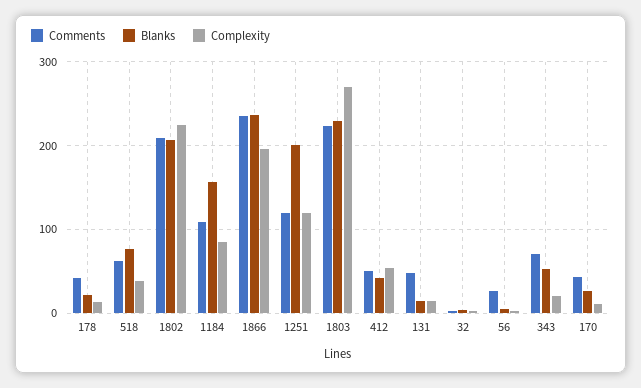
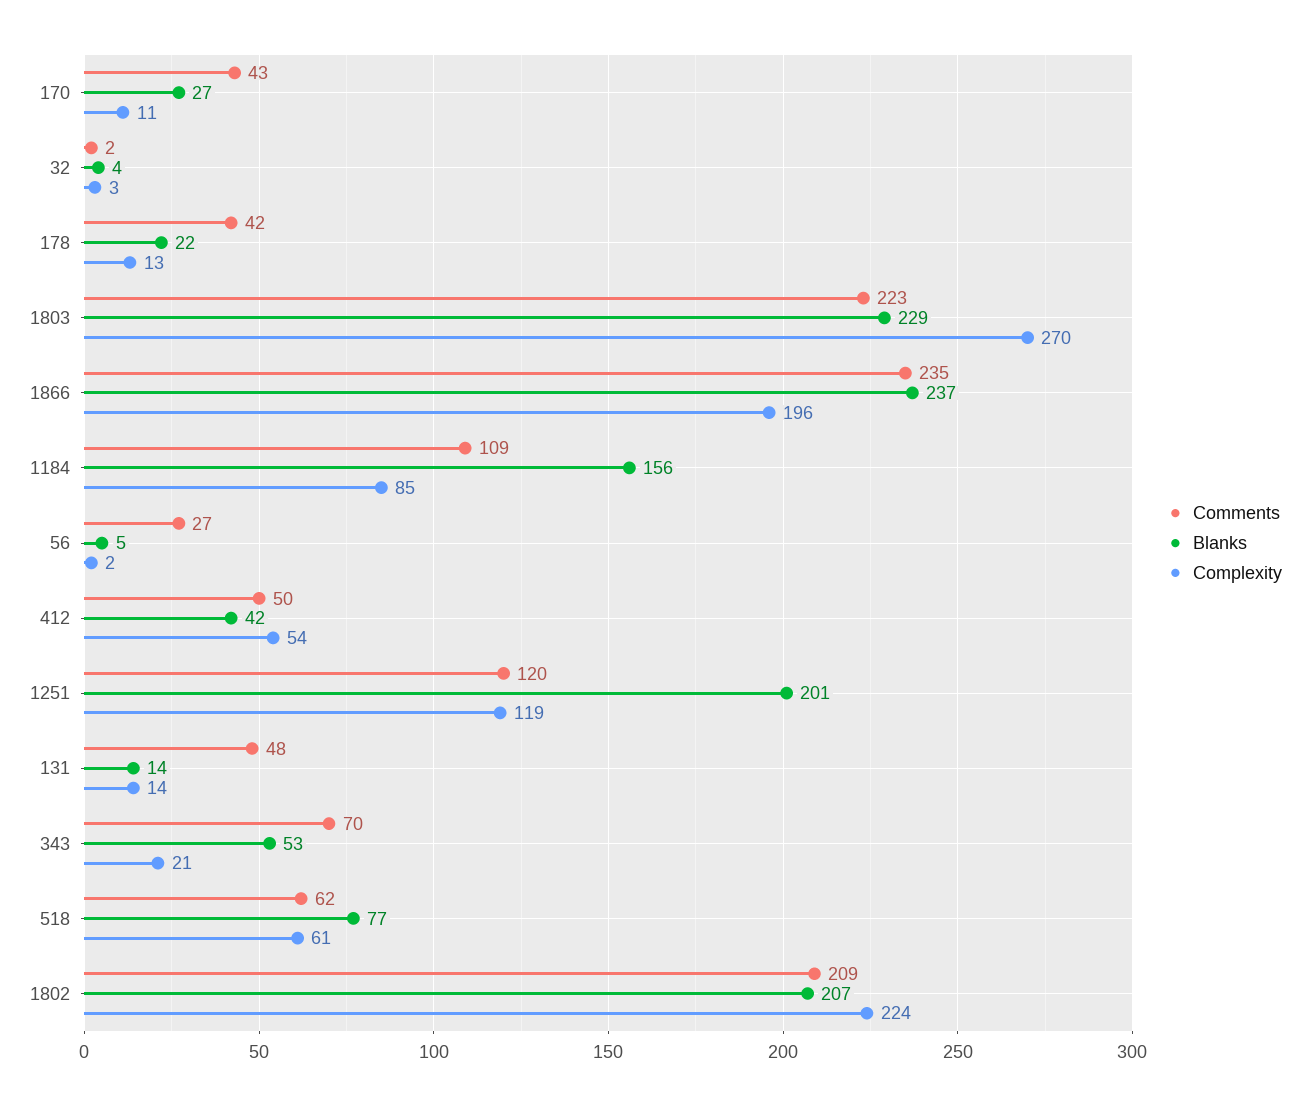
Complexity, 518: 40 -> 61

